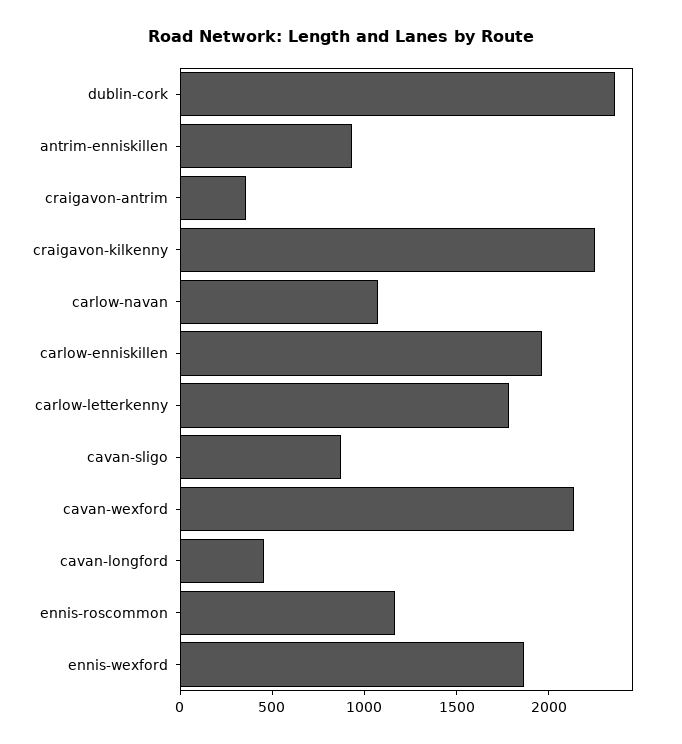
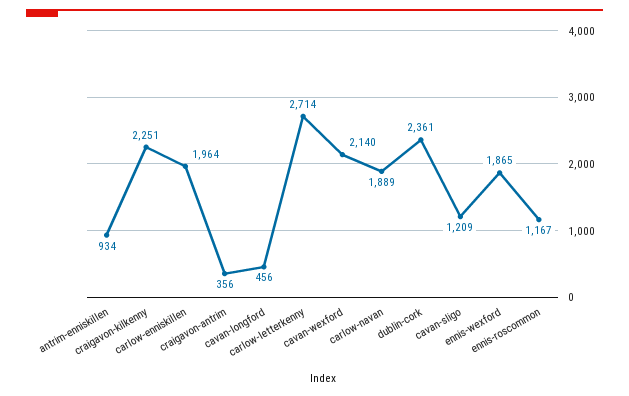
carlow-navan: 1100 -> 1889
carlow-letterkenny: 1800 -> 2714
cavan-sligo: 900 -> 1209

